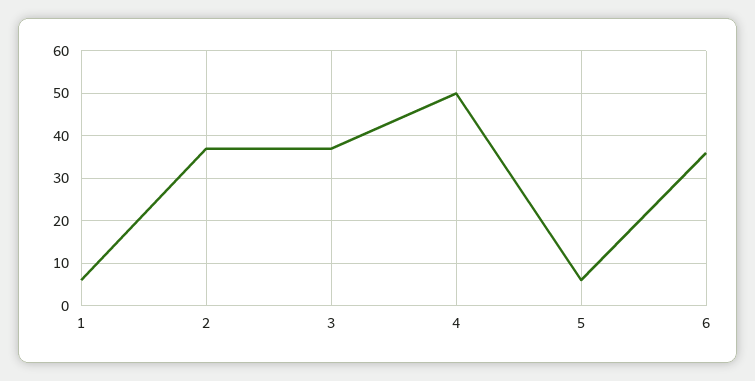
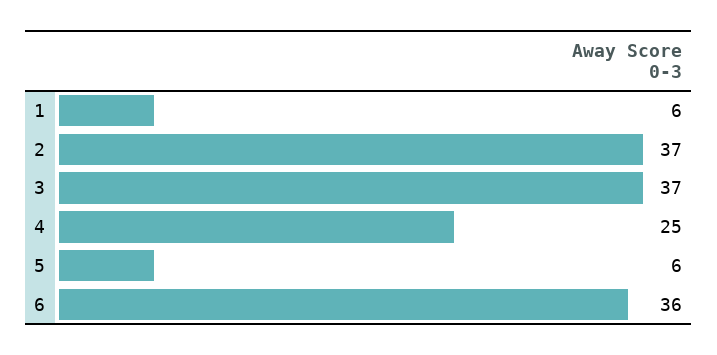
4: 50 -> 25

